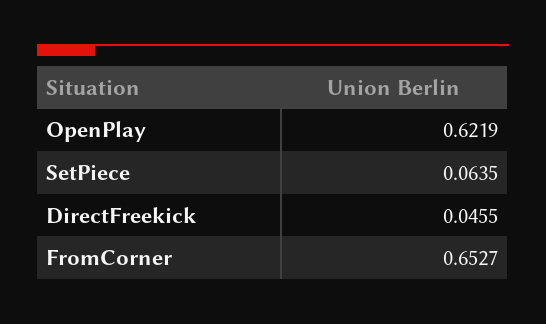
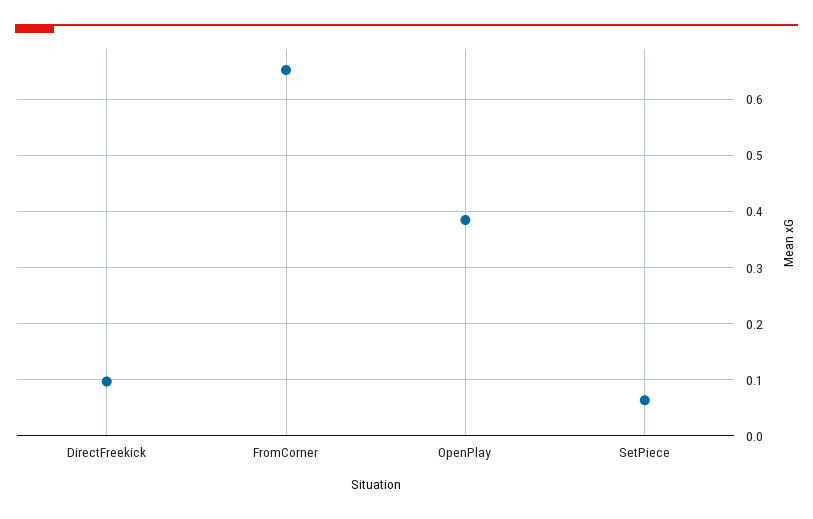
OpenPlay: 0.6219 -> 0.38
DirectFreekick: 0.0455 -> 0.1

